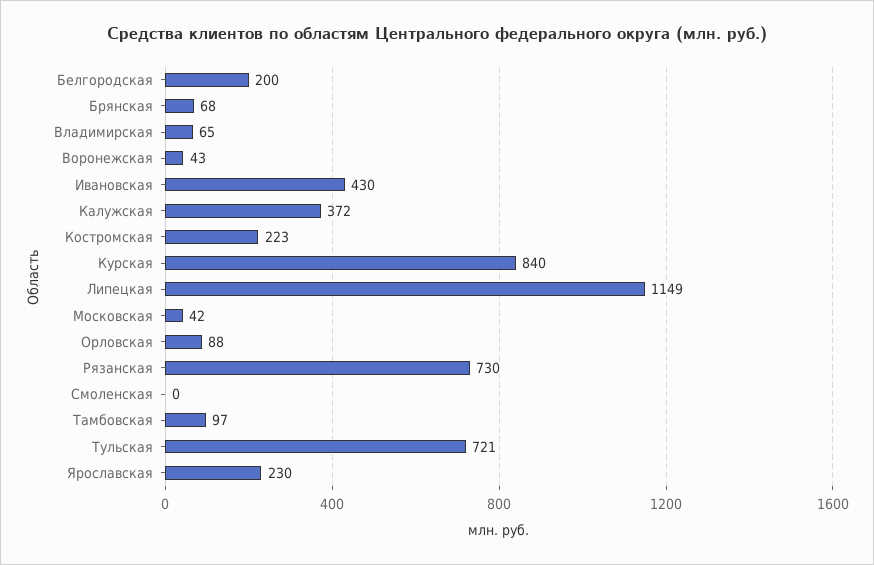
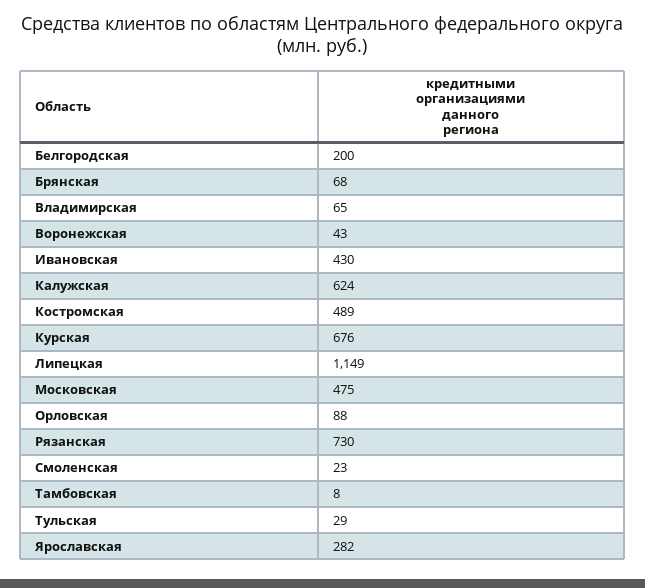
Калужская: 372 -> 624
Костромская: 223 -> 489
Курская: 840 -> 676
Московская: 42 -> 475
Смоленская: 0 -> 23
Тамбовская: 97 -> 8
Тульская: 721 -> 29
Ярославская: 230 -> 282

